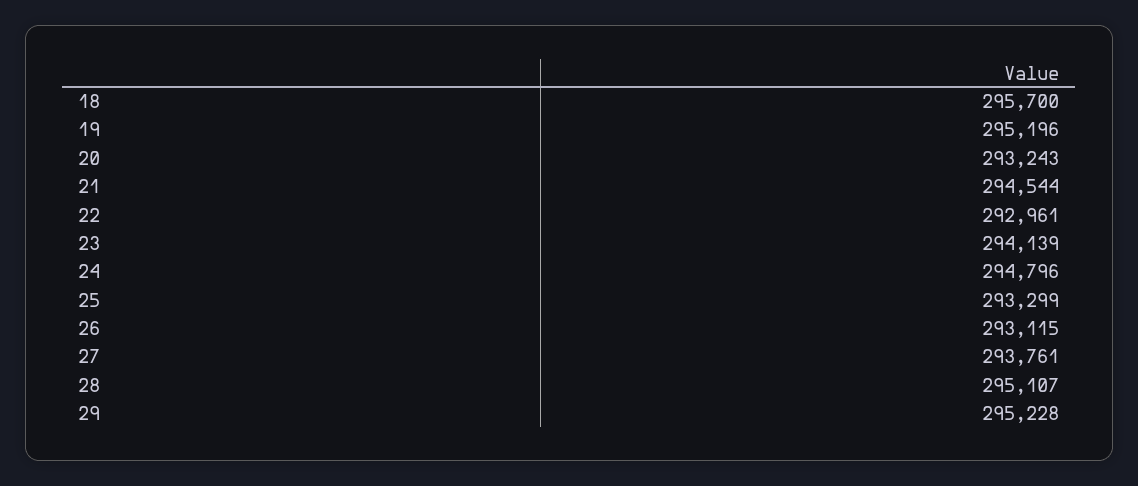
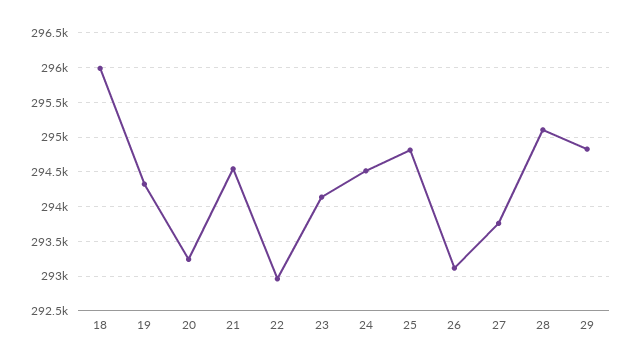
18: 295700 -> 296000
19: 295196 -> 294300
24: 294796 -> 294500
25: 293299 -> 294800
29: 295228 -> 294800

